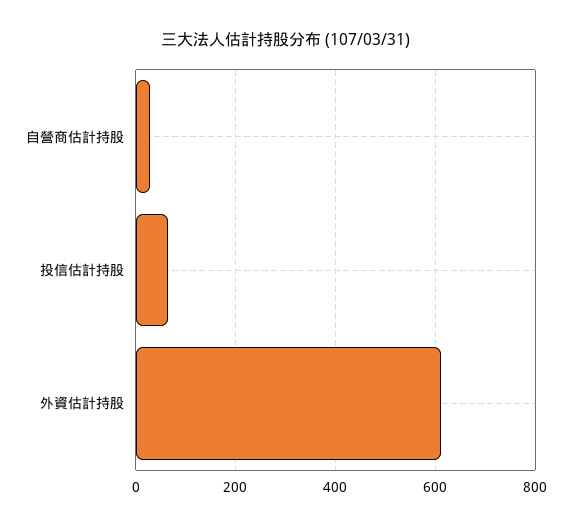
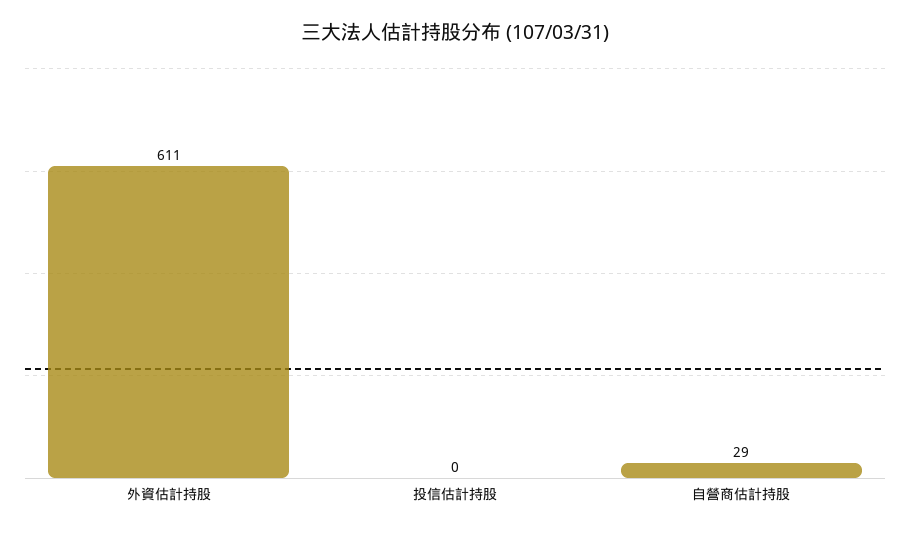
投信估計持股: 60 -> 0

